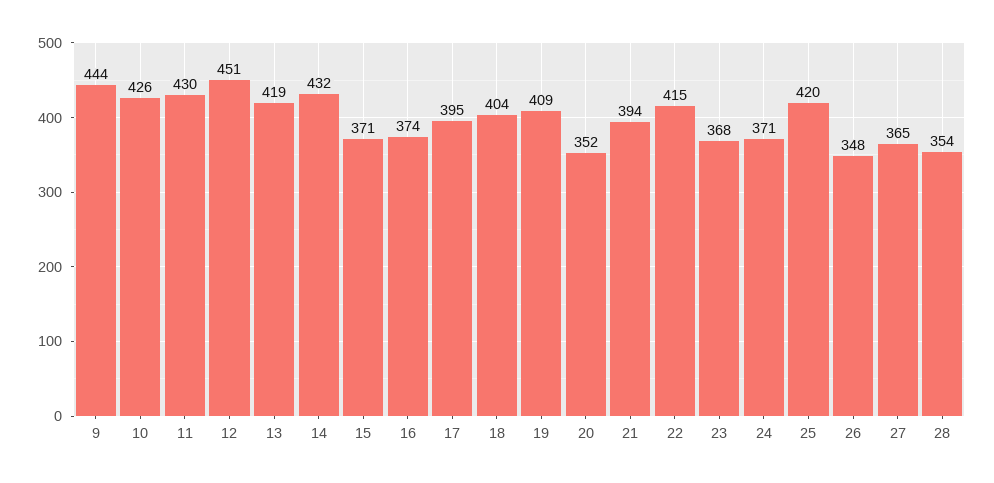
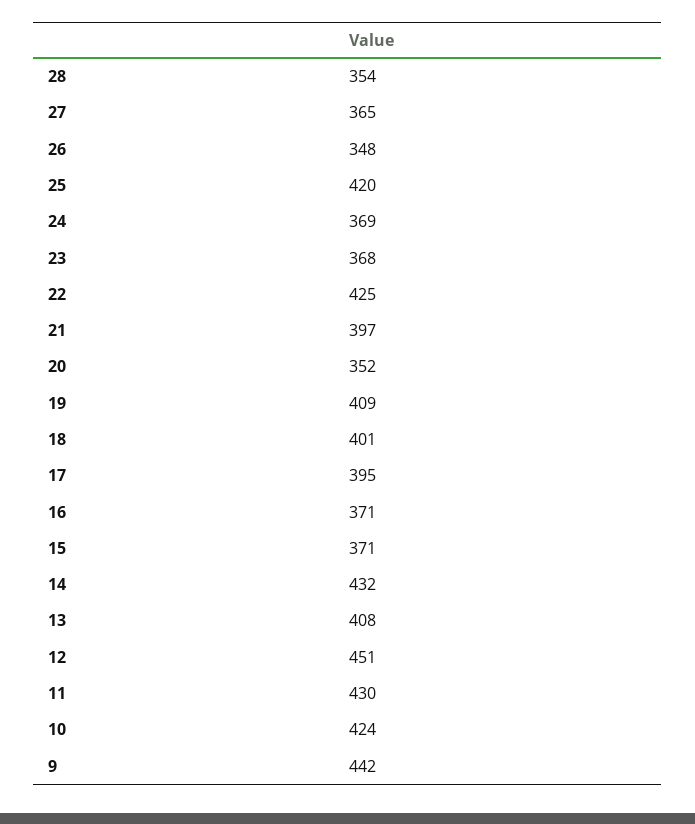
9: 444 -> 442
10: 426 -> 424
13: 419 -> 408
16: 374 -> 371
18: 404 -> 401
21: 394 -> 397
22: 415 -> 425
24: 371 -> 369

